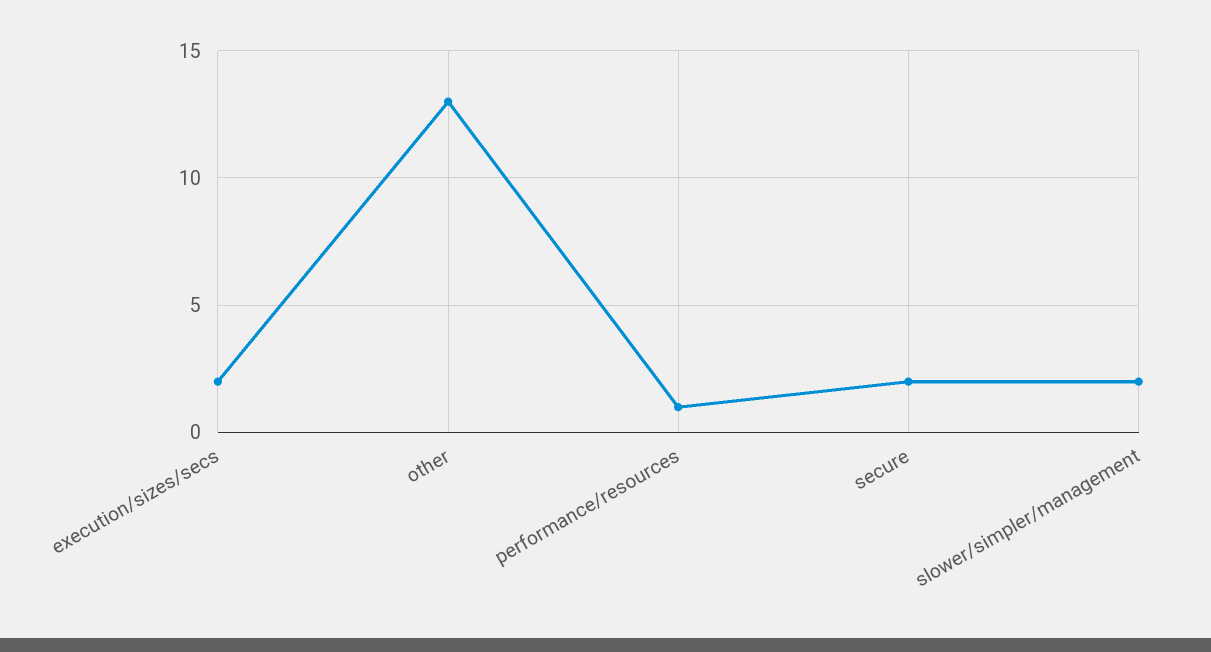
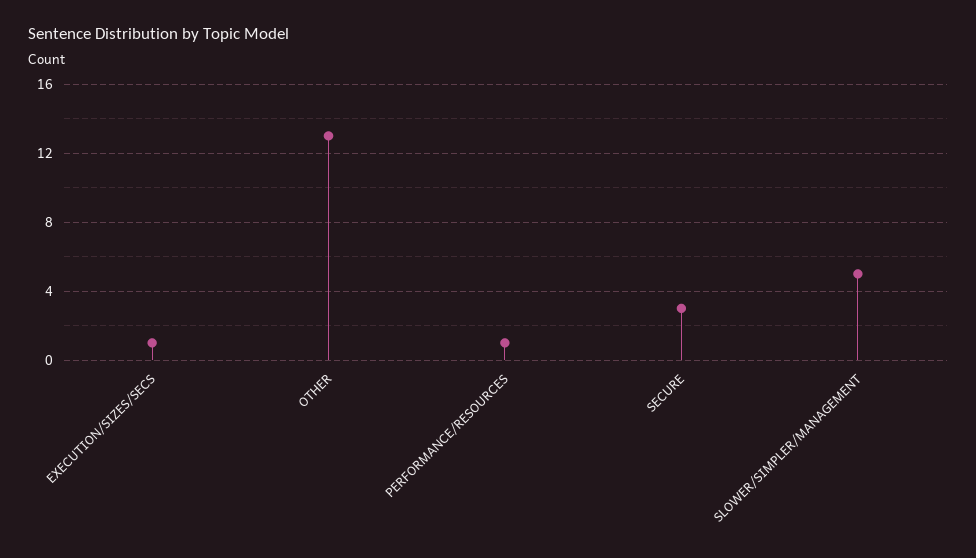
execution/sizes/secs: 2 -> 1
secure: 2 -> 3
slower/simpler/management: 2 -> 5

